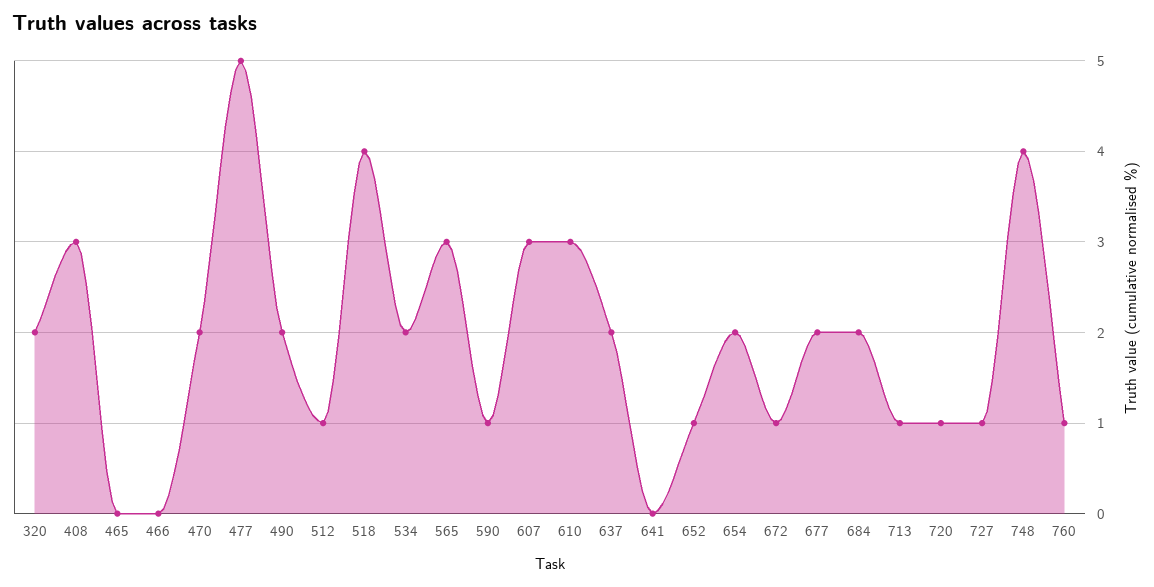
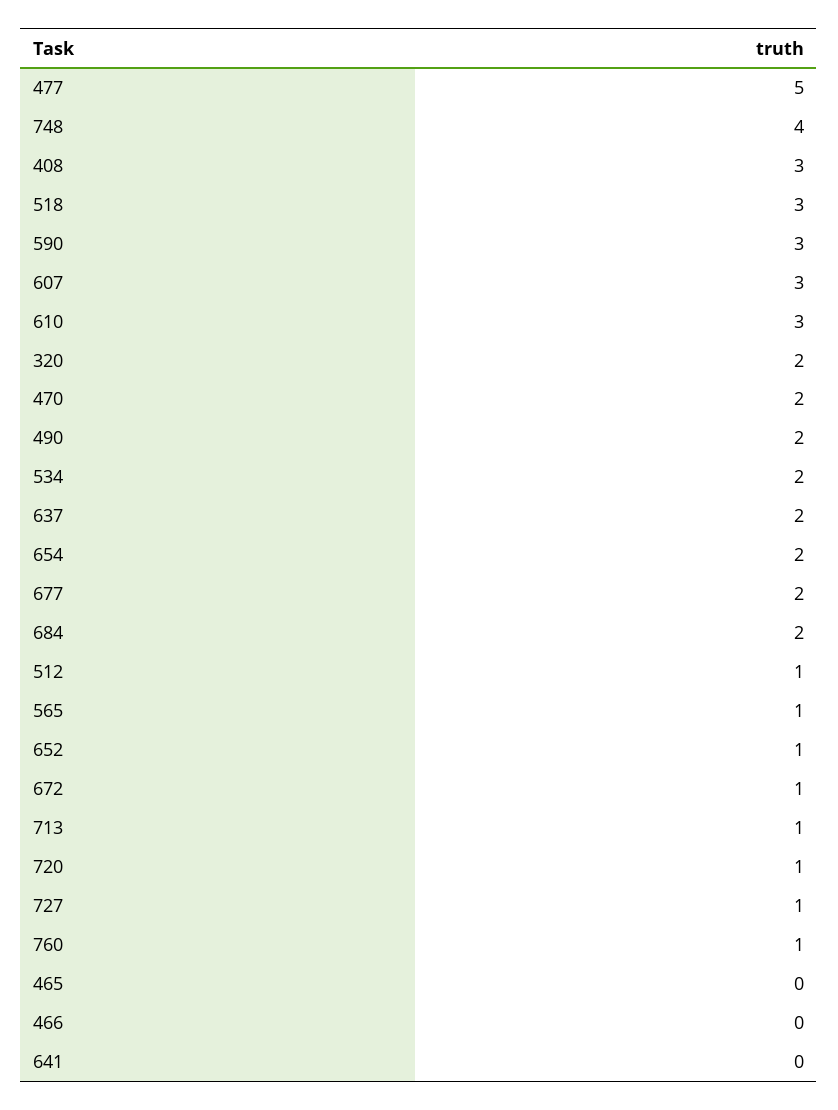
518: 4 -> 3
565: 3 -> 1
590: 1 -> 3

